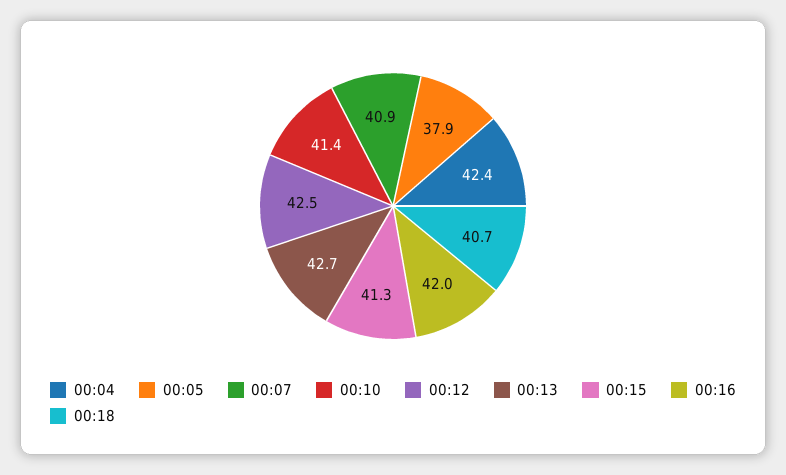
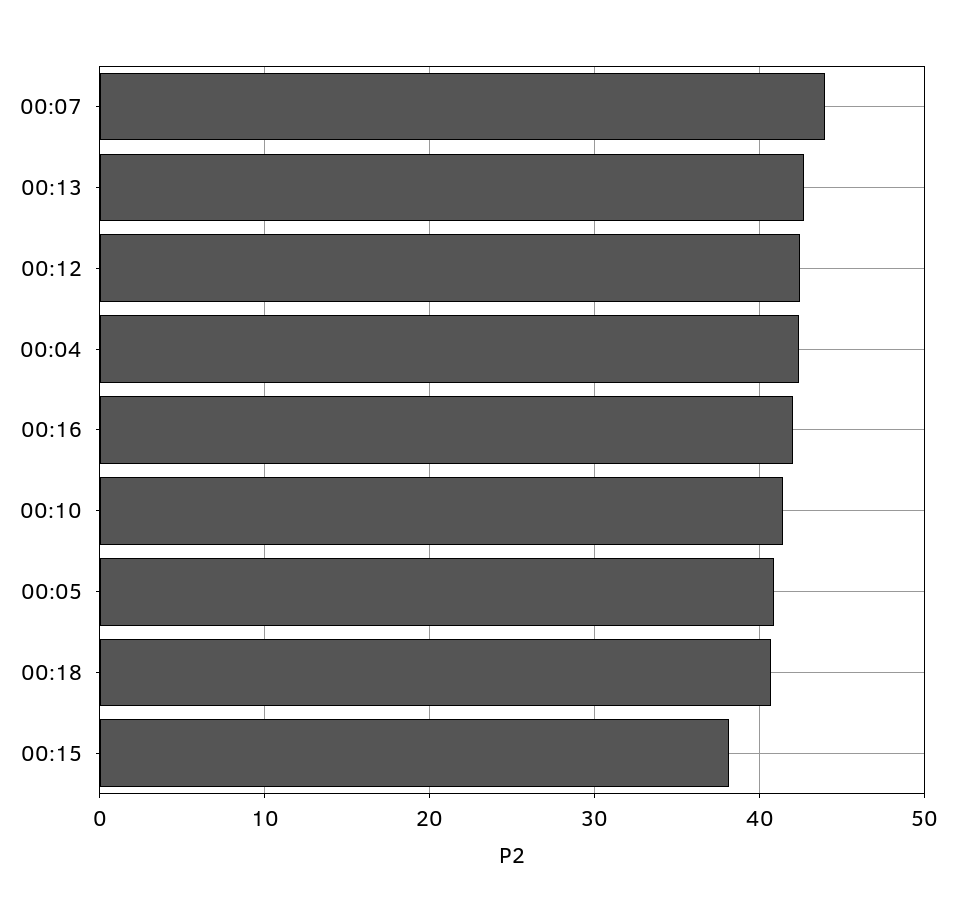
00:05: 37.9 -> 41
00:07: 40.9 -> 44
00:15: 41.3 -> 38

